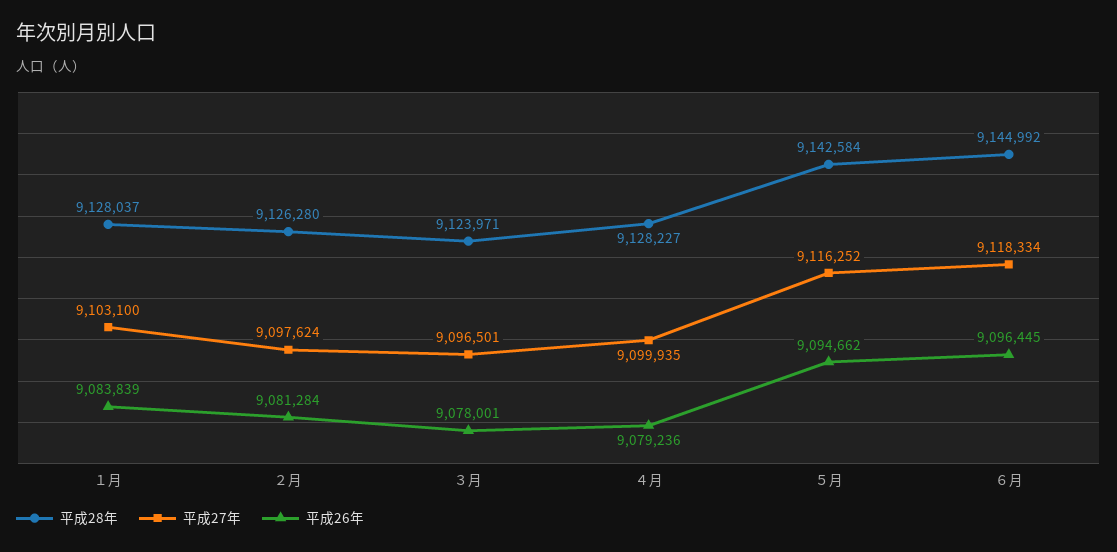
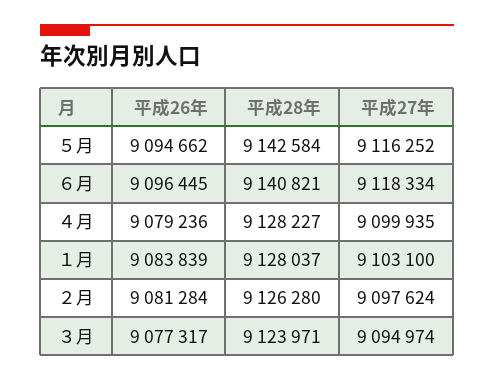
平成27年, ３月: 9096501 -> 9094974
平成26年, ３月: 9078001 -> 9077317
平成28年, ６月: 9144992 -> 9140821

